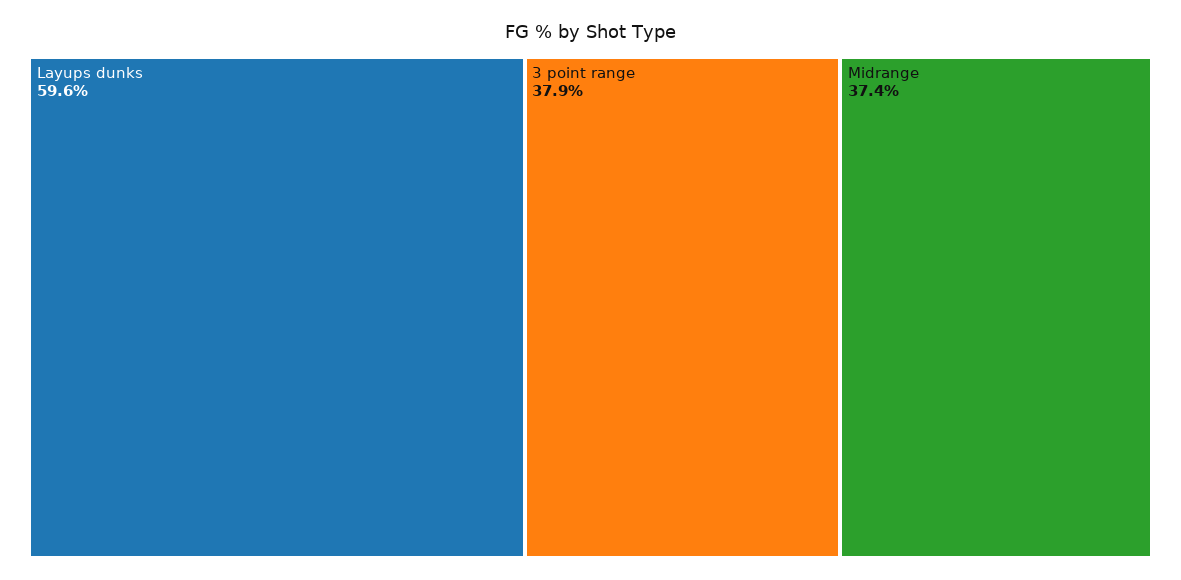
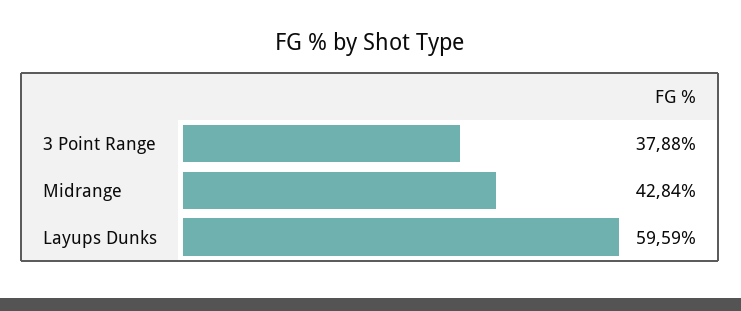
Midrange: 37.4 -> 42.84

